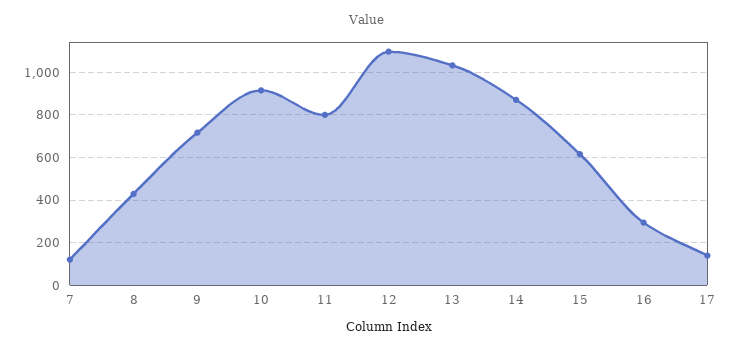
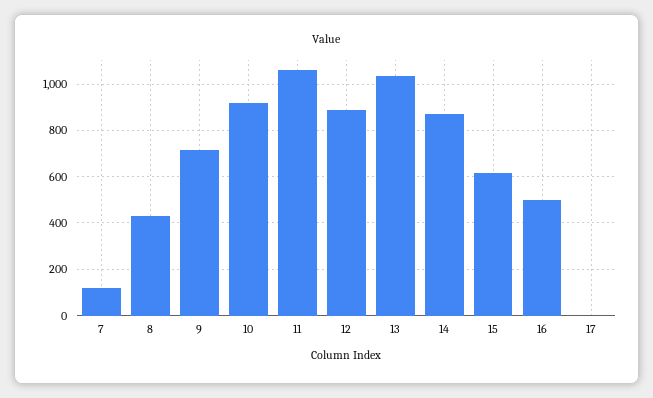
11: 800 -> 1050
12: 1100 -> 900
16: 300 -> 500
17: 150 -> 0

